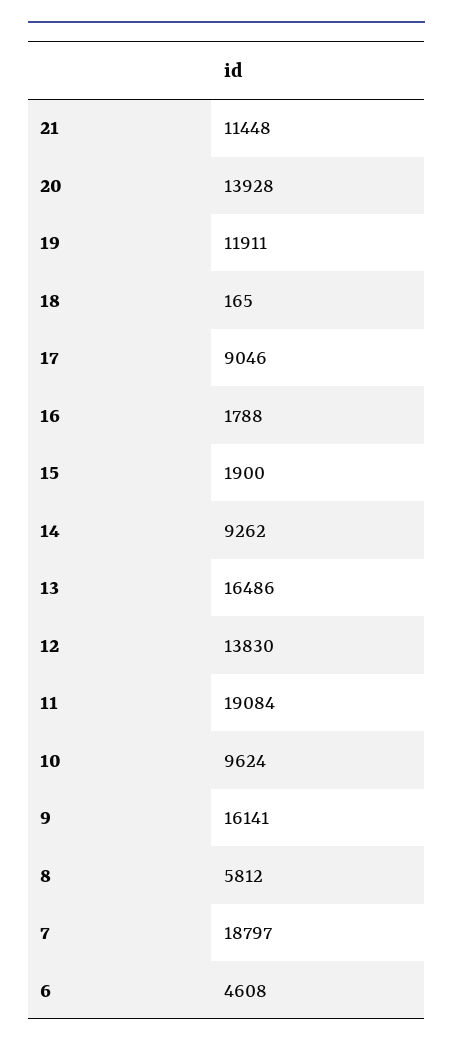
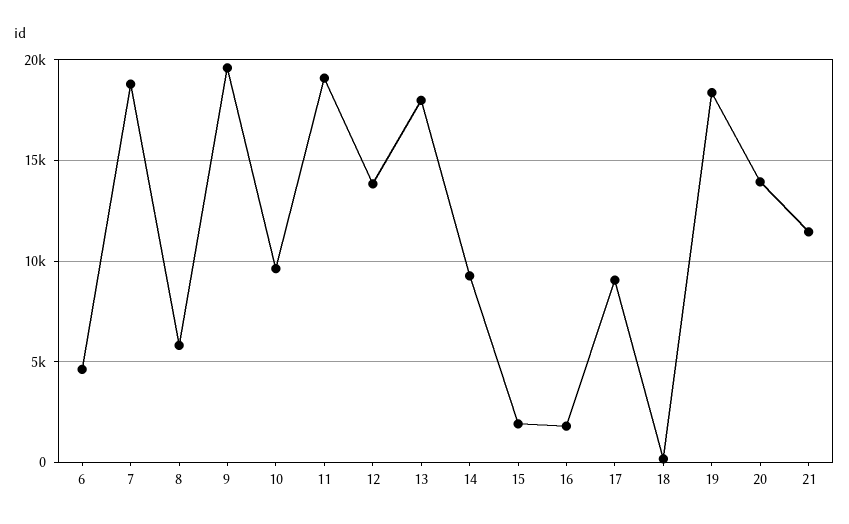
19: 11911 -> 18500
13: 16486 -> 18000
9: 16141 -> 19500

